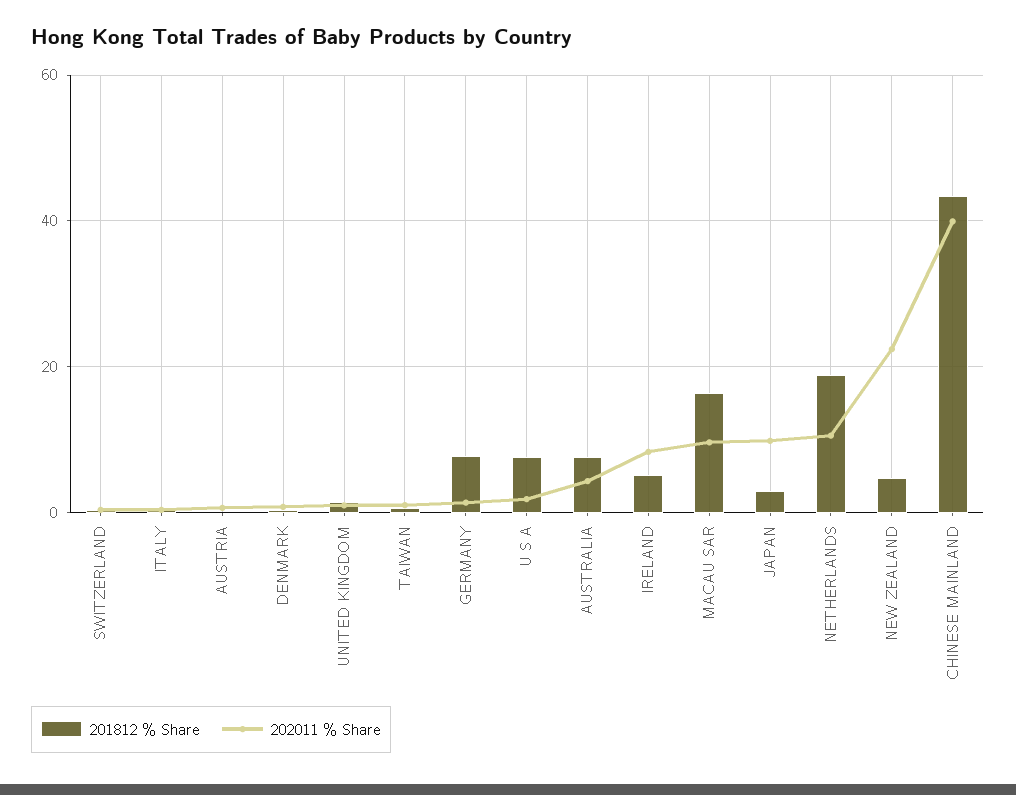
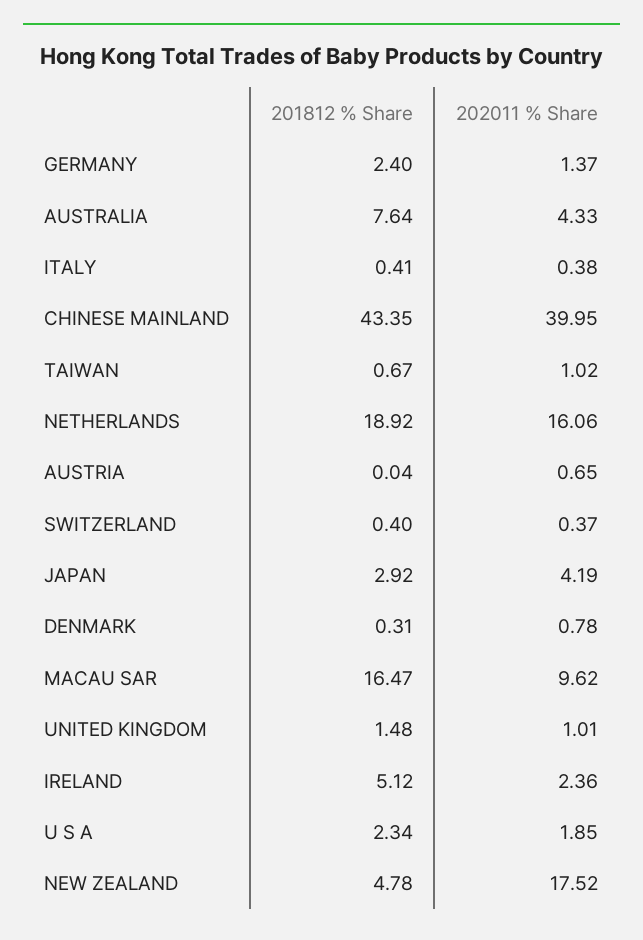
201812 % Share, GERMANY: 8 -> 2.4
201812 % Share, U S A: 8 -> 2.34
202011 % Share, IRELAND: 8 -> 2.36
202011 % Share, JAPAN: 10 -> 4.19
202011 % Share, NETHERLANDS: 10 -> 16.06
202011 % Share, NEW ZEALAND: 22 -> 17.52

